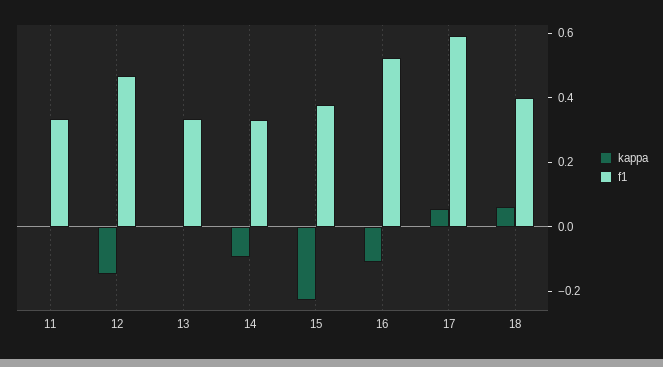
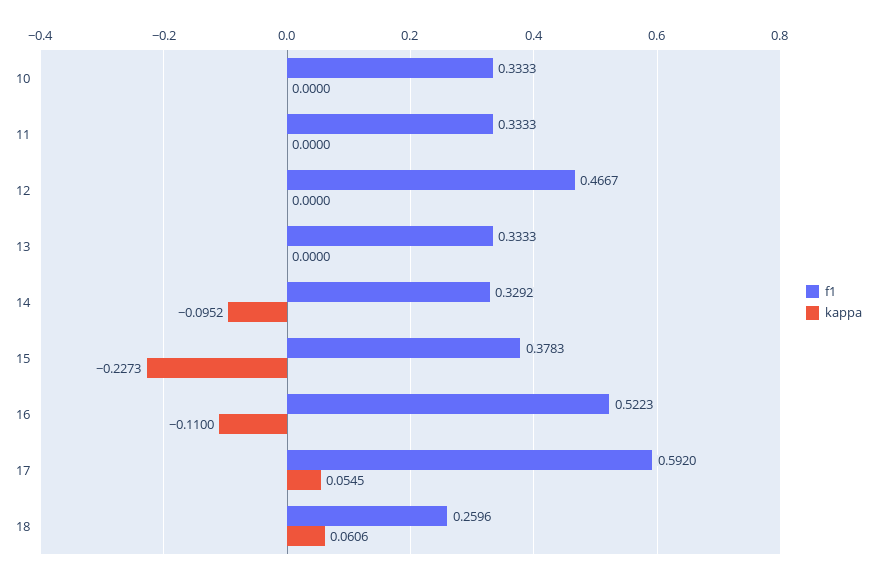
kappa, 12: -0.15 -> 0
f1, 18: 0.4 -> 0.2596
f1, 10: none -> 0.3333
kappa, 10: none -> 0

